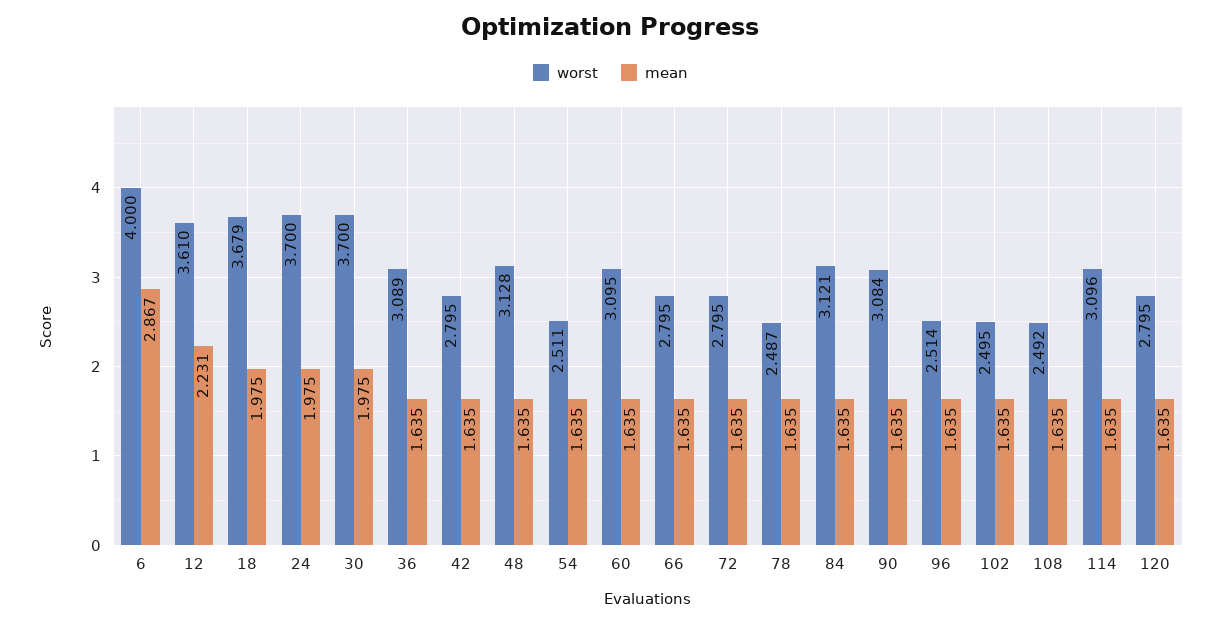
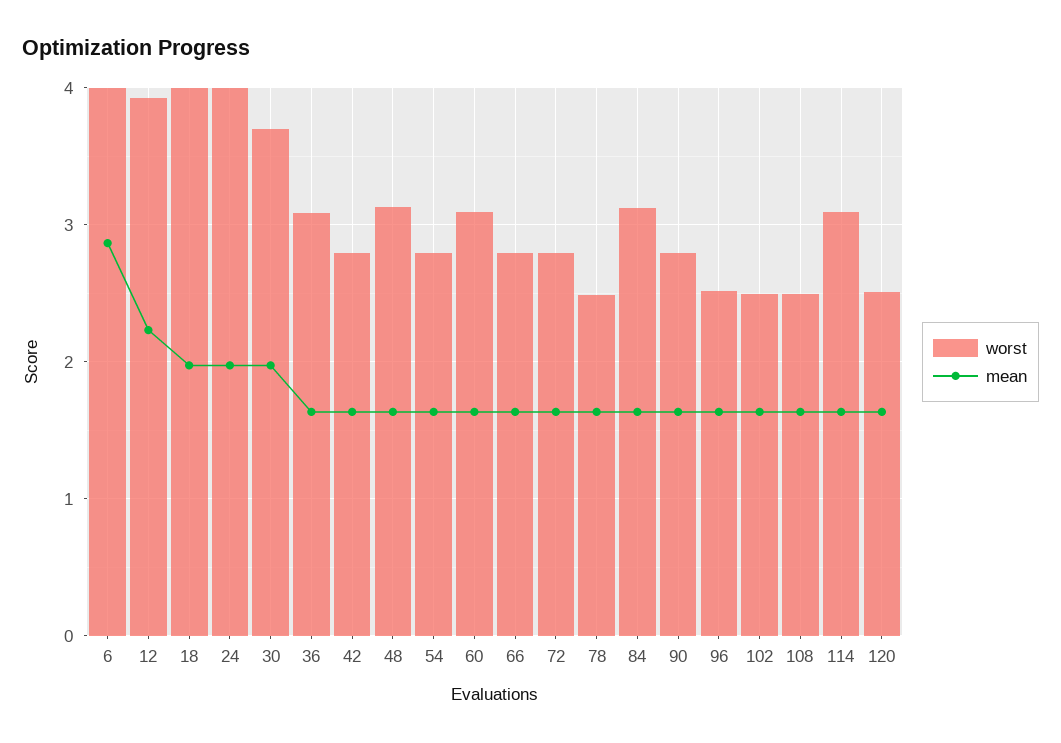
worst, 12: 3.61 -> 3.9
worst, 18: 3.679 -> 4
worst, 24: 3.7 -> 4
worst, 54: 2.511 -> 2.8
worst, 90: 3.084 -> 2.8
worst, 120: 2.795 -> 2.5

